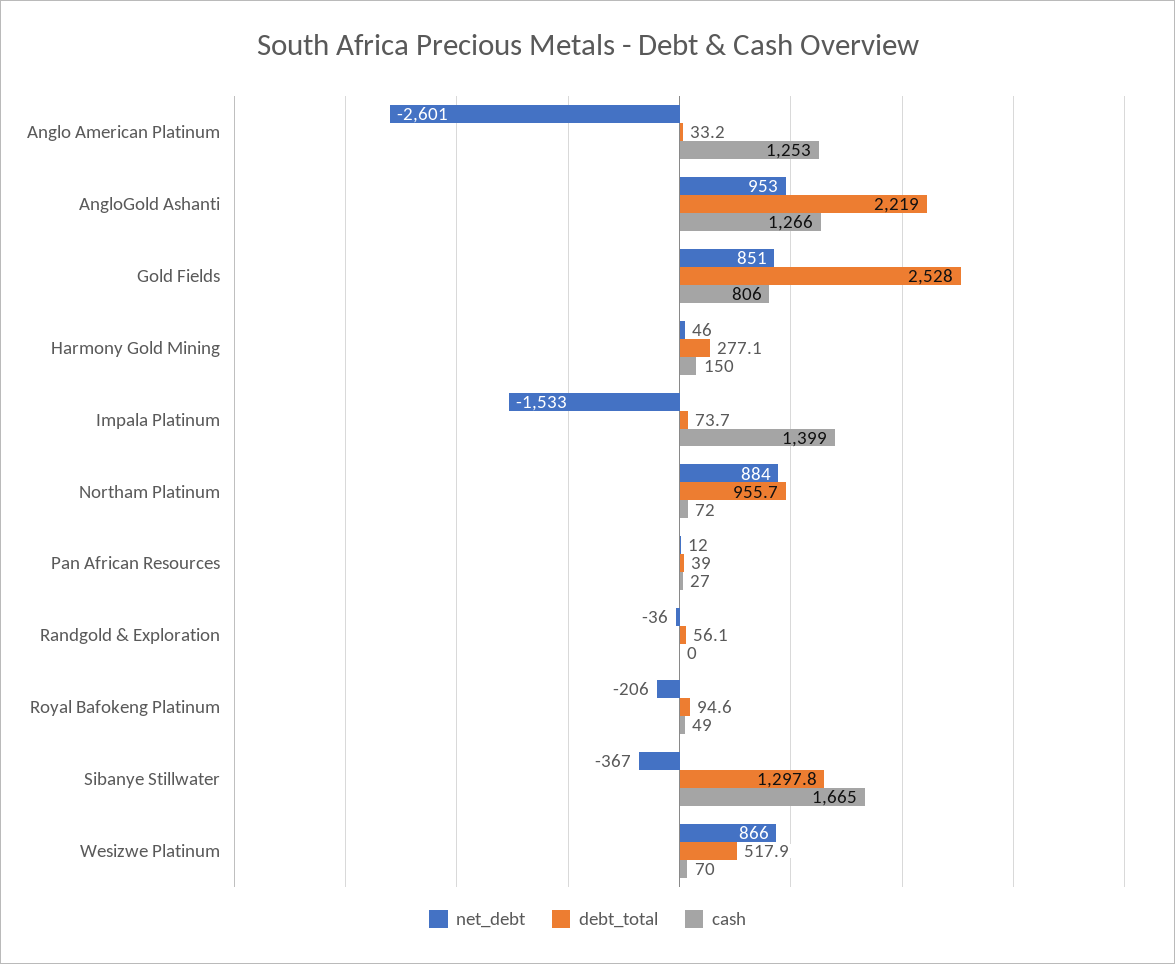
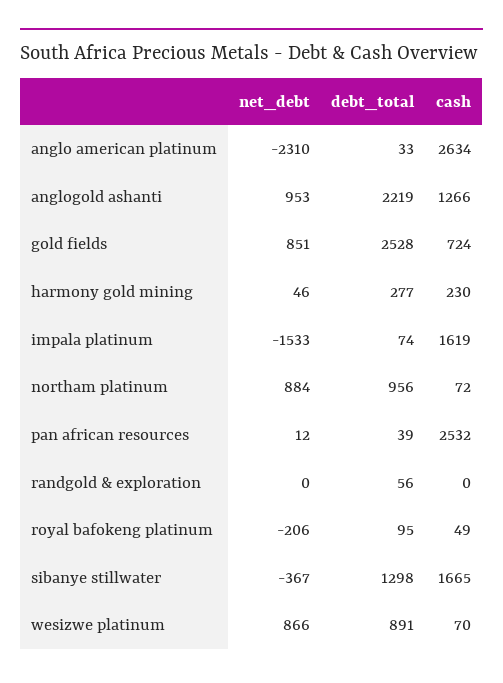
net_debt, Anglo American Platinum: -2601 -> -2310
cash, Anglo American Platinum: 1253 -> 2634
cash, Gold Fields: 806 -> 724
cash, Harmony Gold Mining: 150 -> 230
cash, Impala Platinum: 1399 -> 1619
cash, Pan African Resources: 27 -> 2532
net_debt, Randgold & Exploration: -36 -> 0
debt_total, Wesizwe Platinum: 517.9 -> 891

